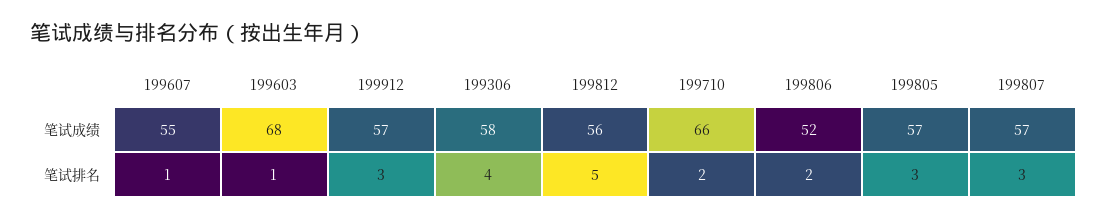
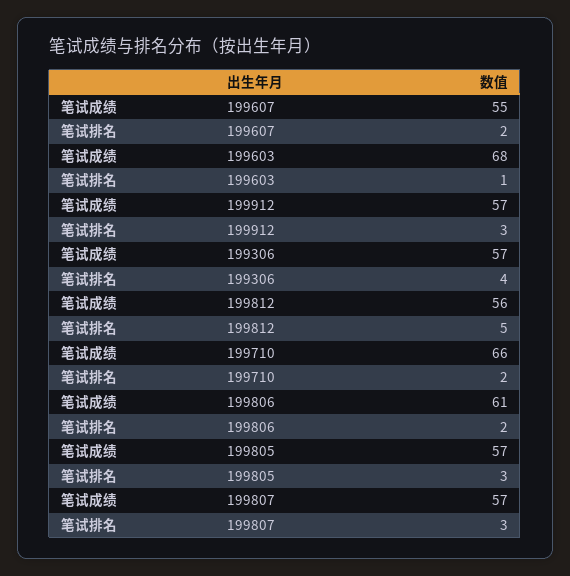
199306, 笔试成绩: 58 -> 57
199806, 笔试成绩: 52 -> 61
199607, 笔试排名: 1 -> 2

